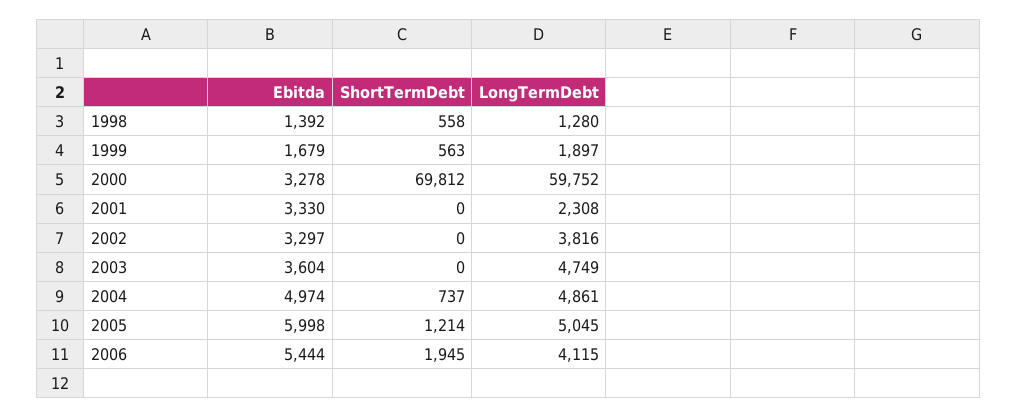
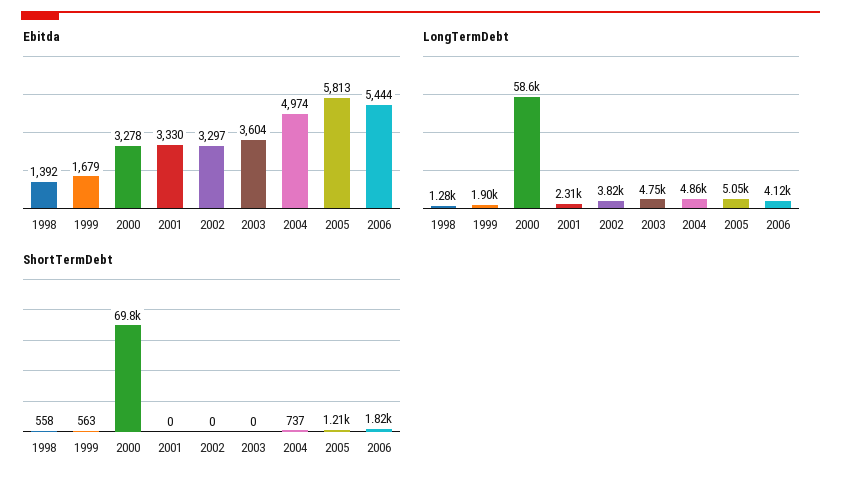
LongTermDebt, 2000: 59752 -> 58600
Ebitda, 2005: 5998 -> 5813
ShortTermDebt, 2006: 1945 -> 1820

